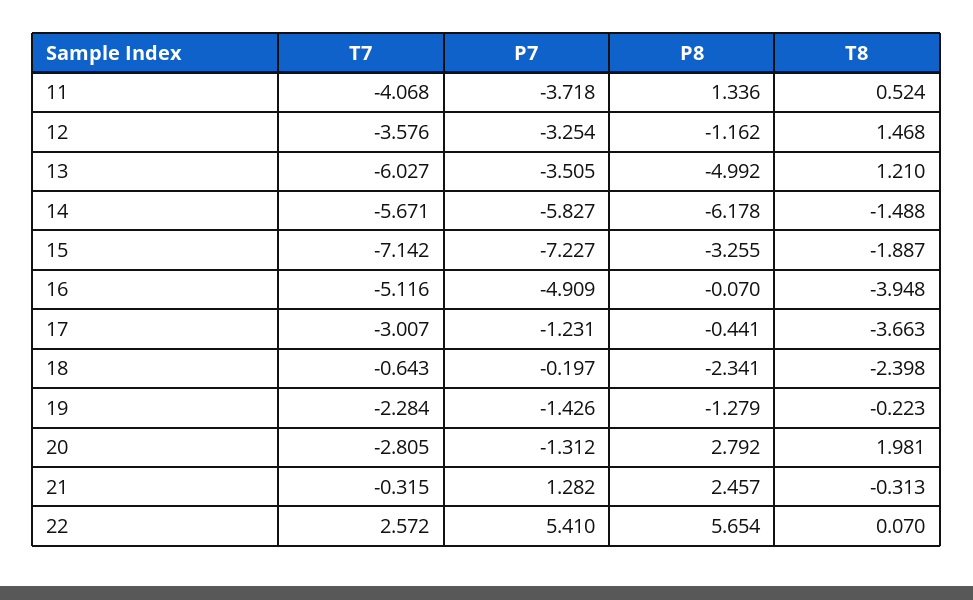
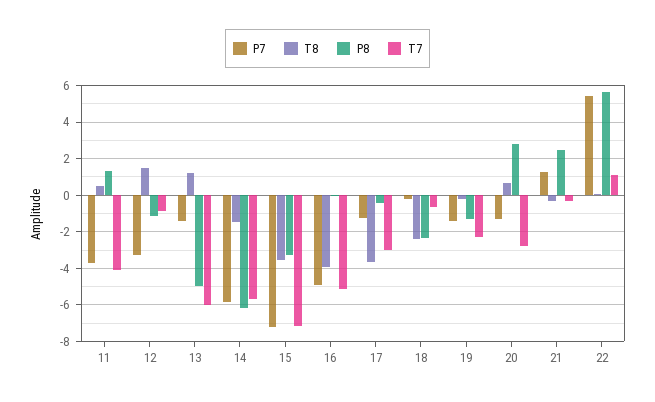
T7, 12: -3.576 -> -1
P7, 13: -3.505 -> -1.5
T8, 15: -1.887 -> -3.5
T8, 20: 1.981 -> 0.5
T7, 22: 2.572 -> 1

